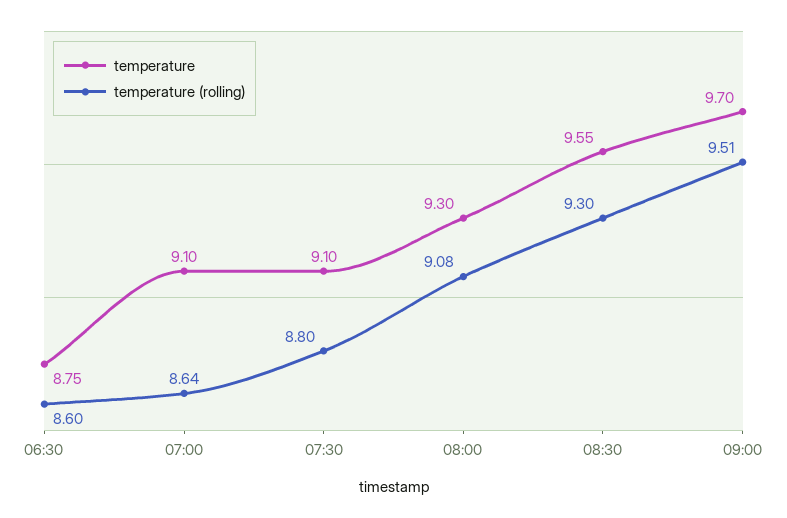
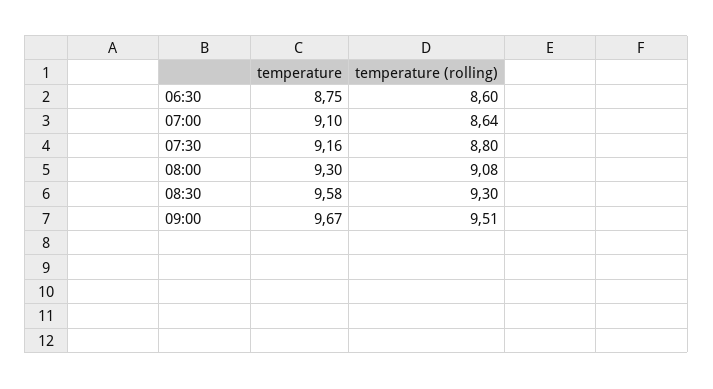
temperature, 07:30: 9.1 -> 9.16
temperature, 08:30: 9.55 -> 9.58
temperature, 09:00: 9.7 -> 9.67

